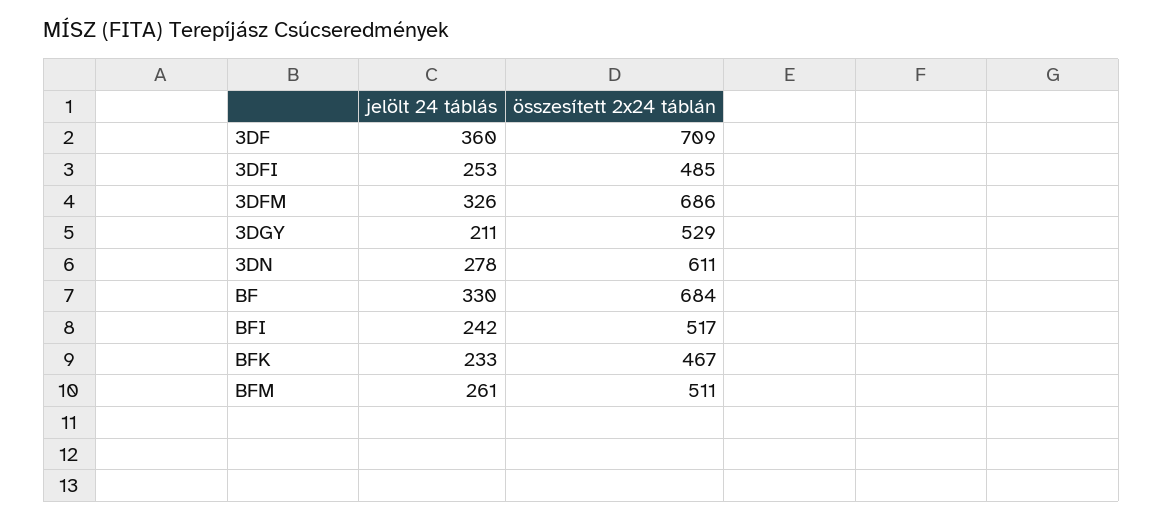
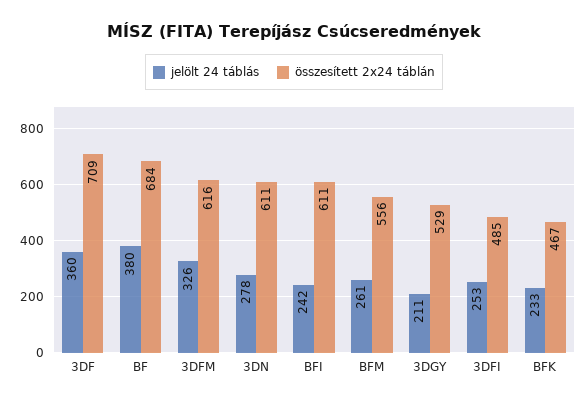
összesített 2x24 táblán, 3DFM: 686 -> 616
jelölt 24 táblás, BF: 330 -> 380
összesített 2x24 táblán, BFI: 517 -> 611
összesített 2x24 táblán, BFM: 511 -> 556

